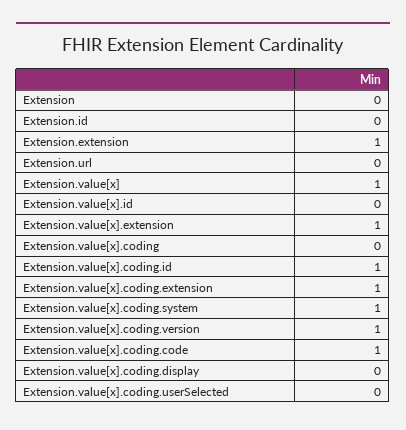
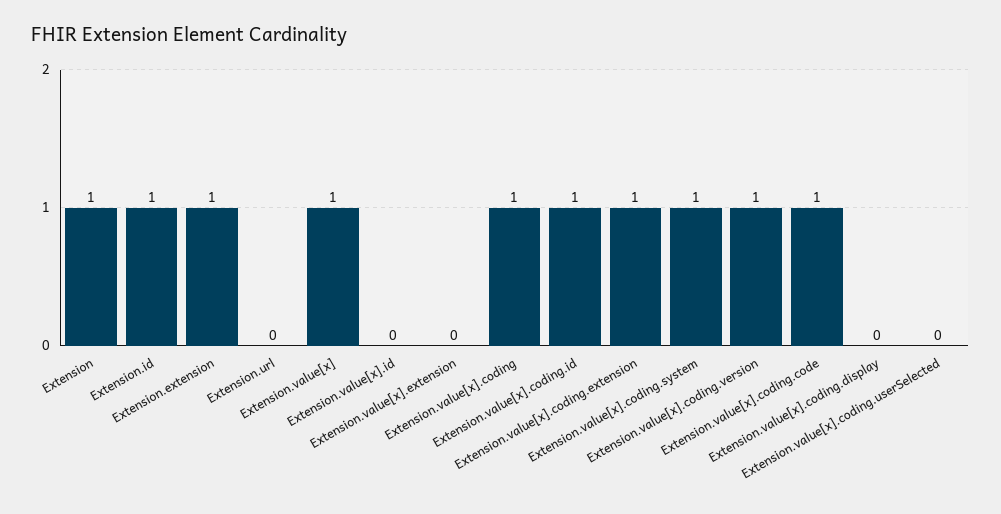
Extension: 0 -> 1
Extension.id: 0 -> 1
Extension.value[x].extension: 1 -> 0
Extension.value[x].coding: 0 -> 1

